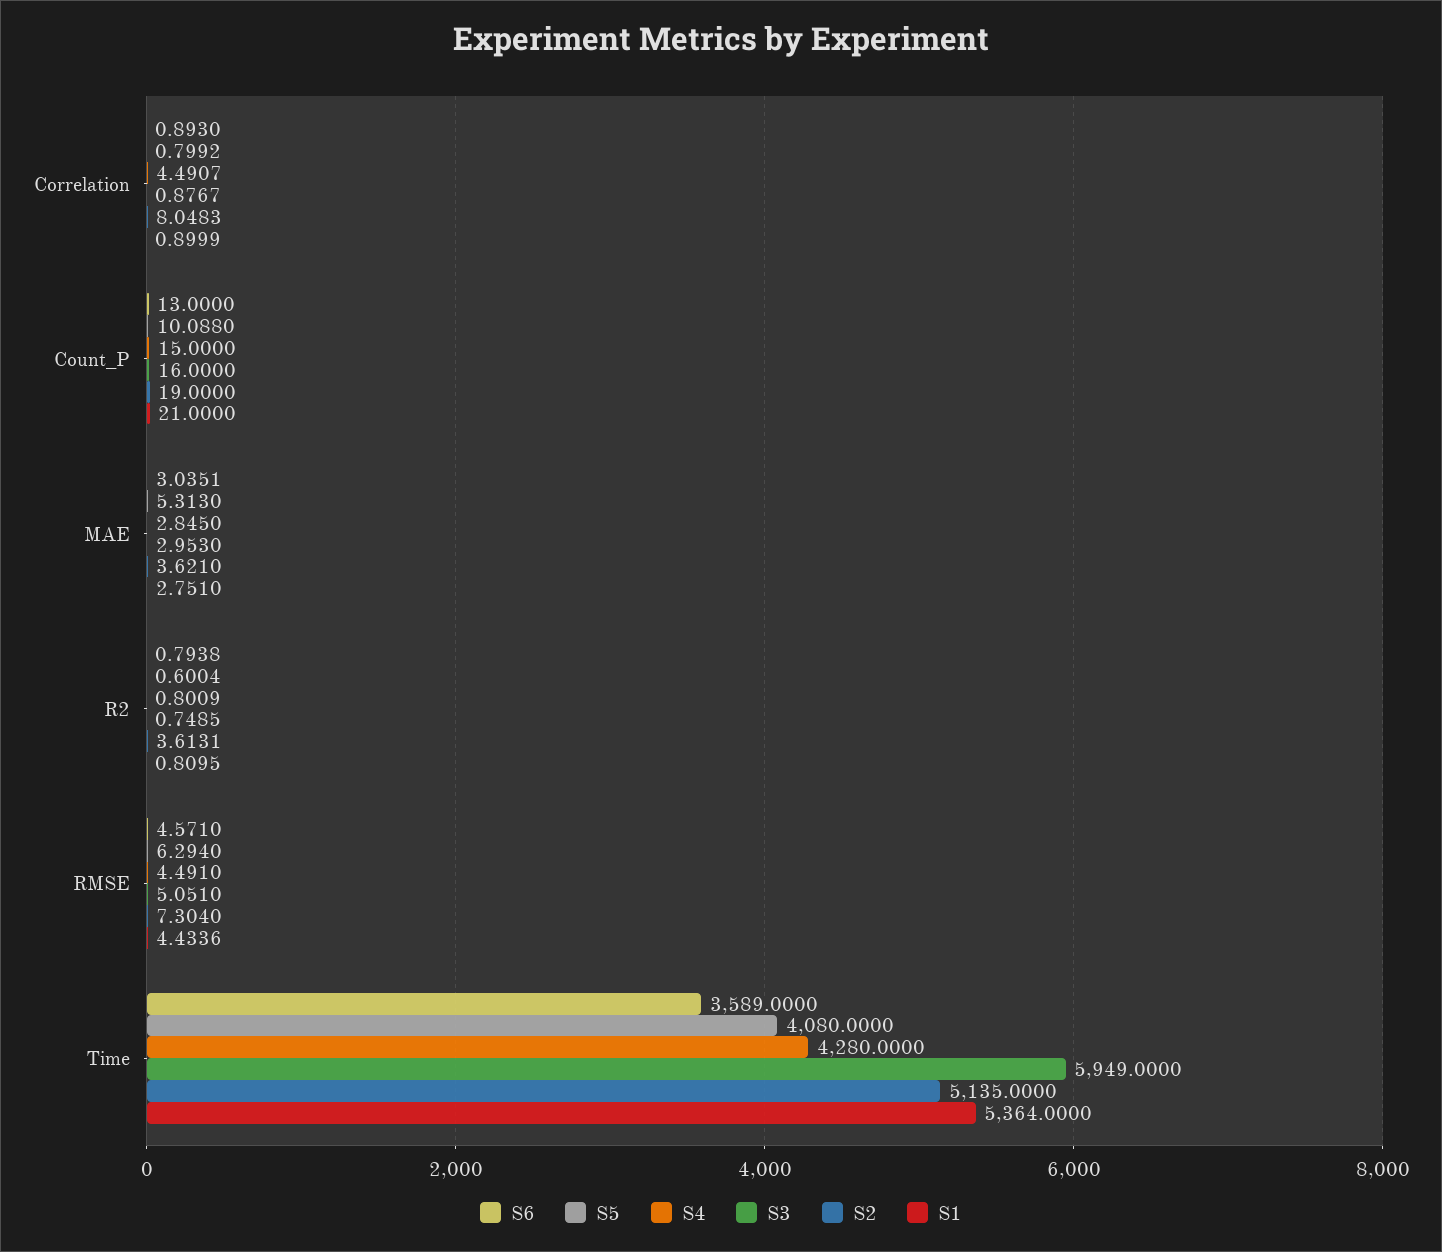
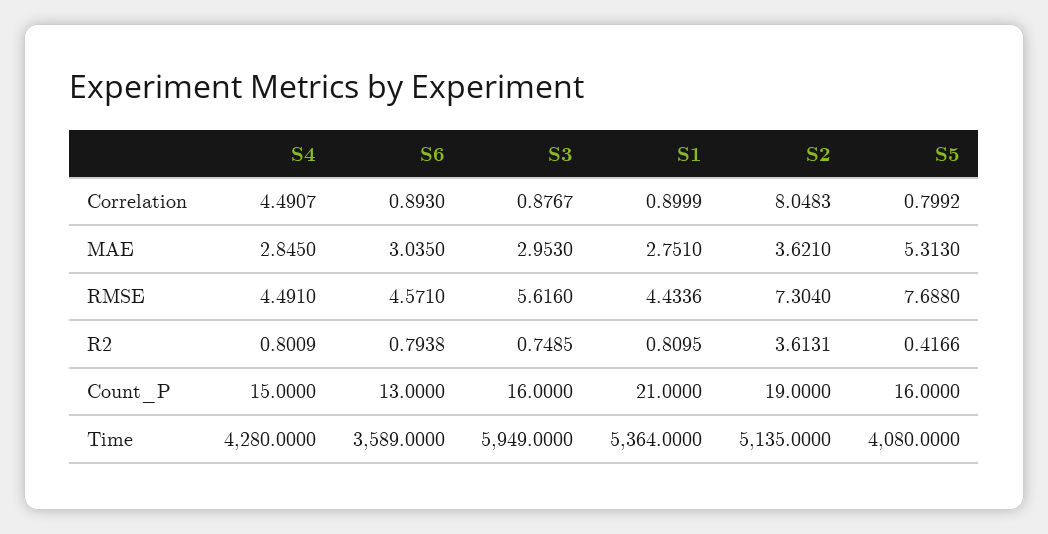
S5, Count_P: 10.088 -> 16
S6, MAE: 3.0351 -> 3.035
S5, R2: 0.6004 -> 0.4166
S5, RMSE: 6.294 -> 7.688
S3, RMSE: 5.051 -> 5.616

